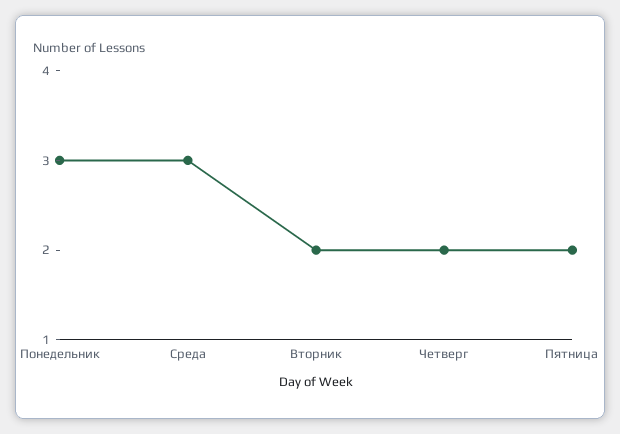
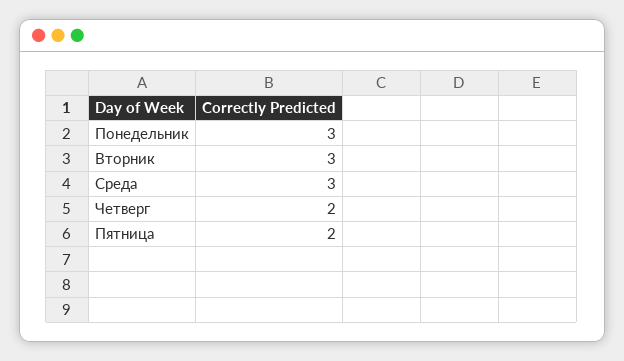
Вторник: 2 -> 3

